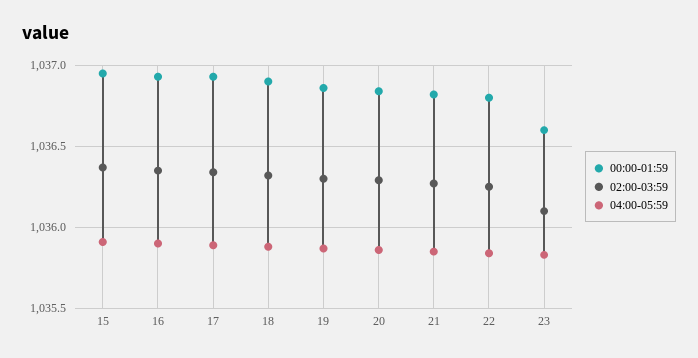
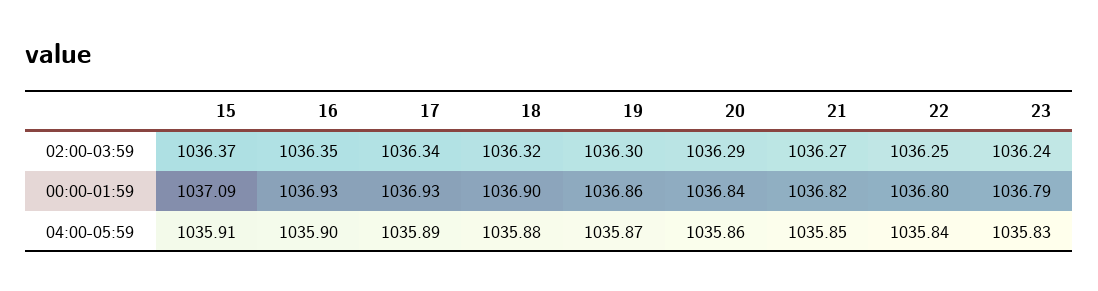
00:00-01:59, 15: 1036.95 -> 1037.09
00:00-01:59, 23: 1036.6 -> 1036.79
02:00-03:59, 23: 1036.1 -> 1036.24

